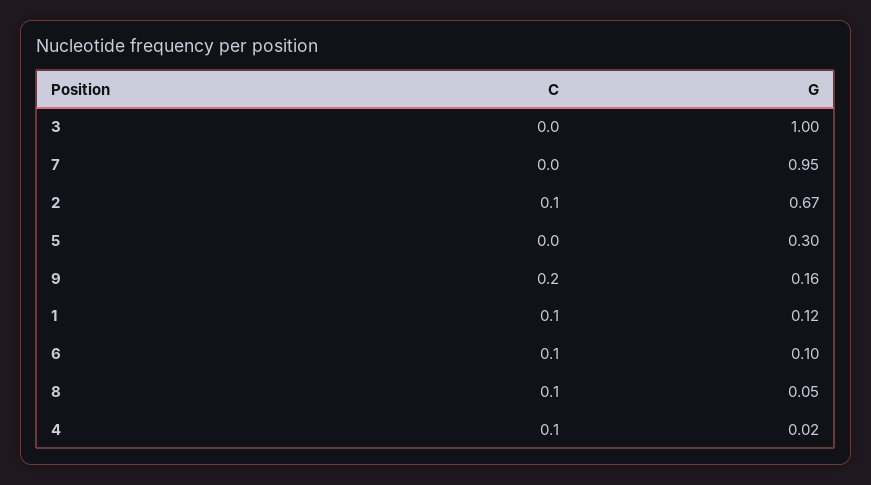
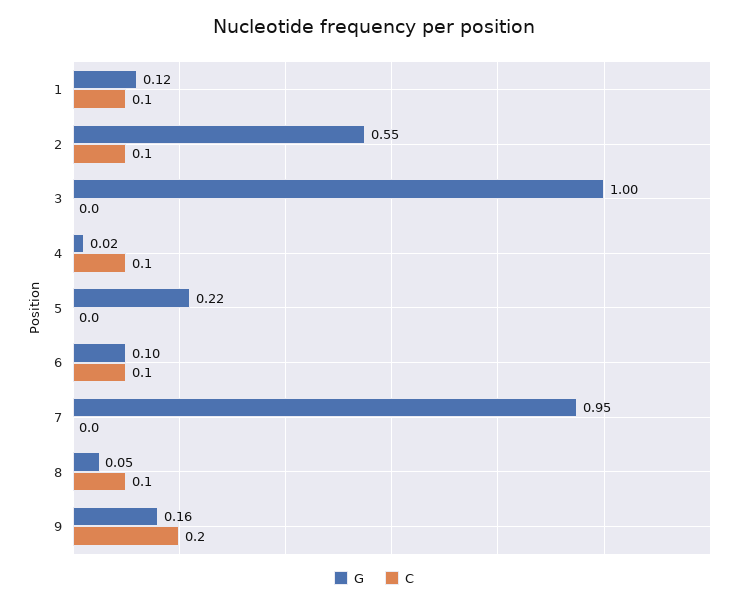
G, 2: 0.67 -> 0.55
G, 5: 0.3 -> 0.22

